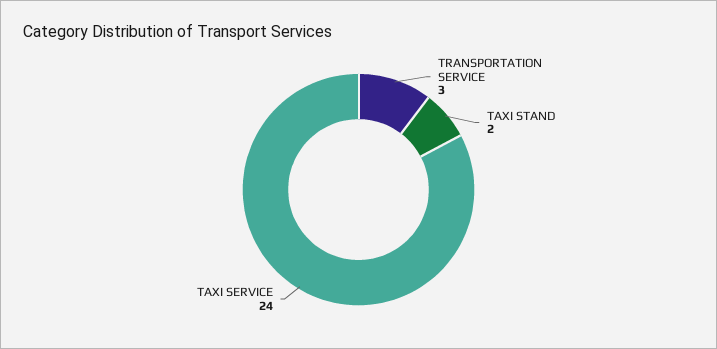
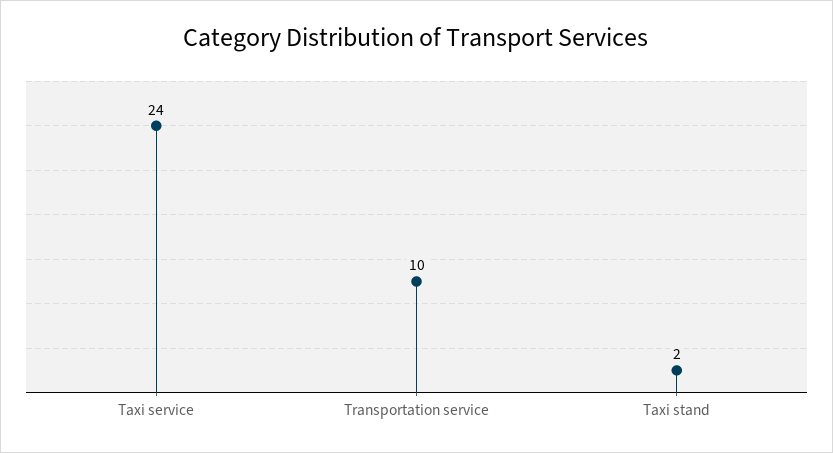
TRANSPORTATION SERVICE: 3 -> 10

